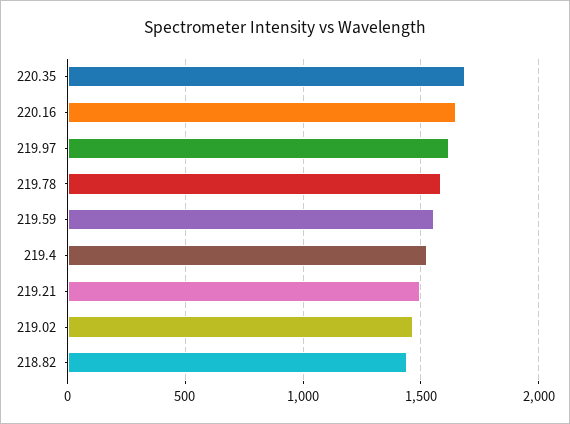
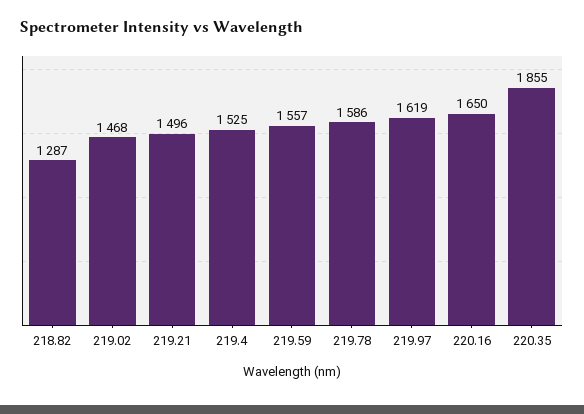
220.35: 1700 -> 1855
218.82: 1450 -> 1287

